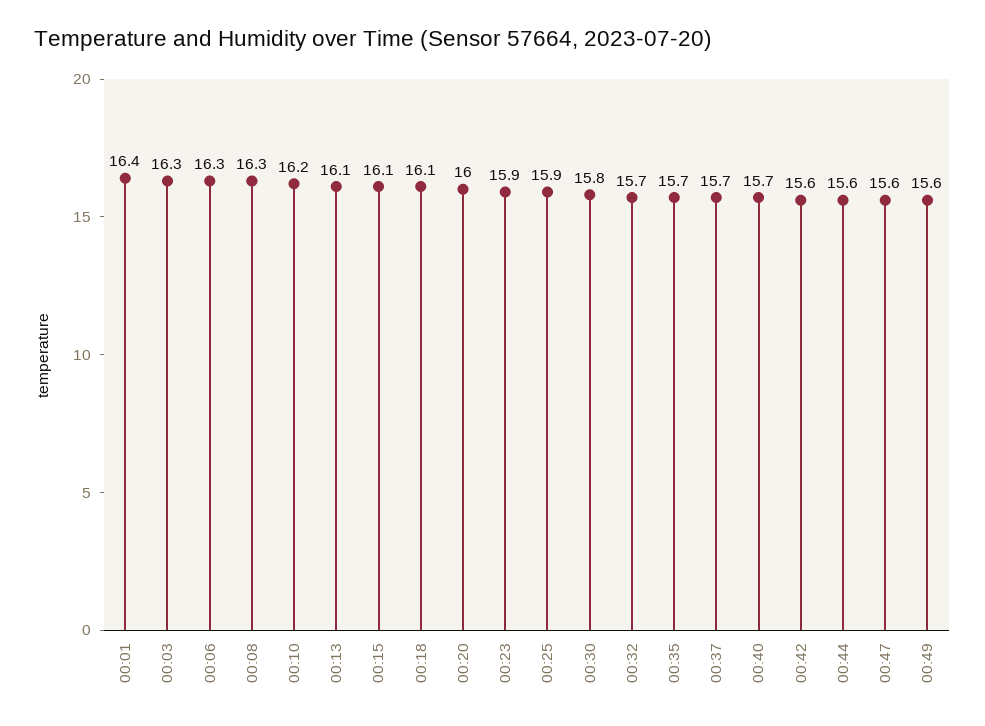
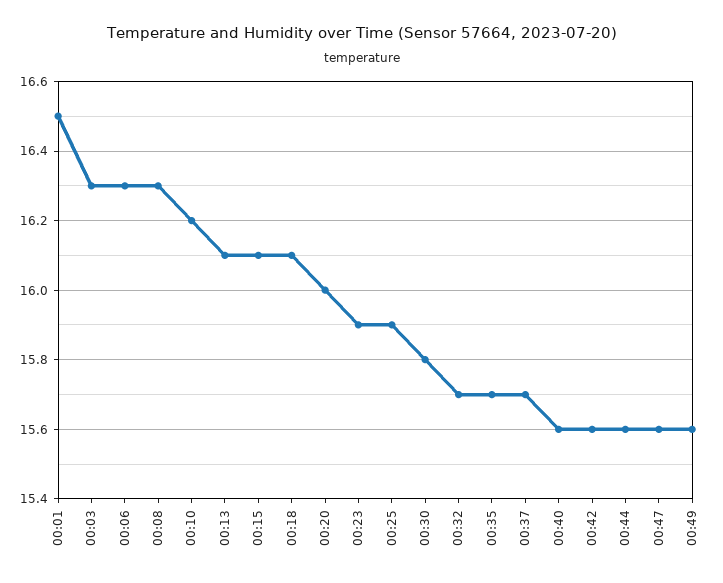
00:01: 16.4 -> 16.5
00:40: 15.7 -> 15.6

